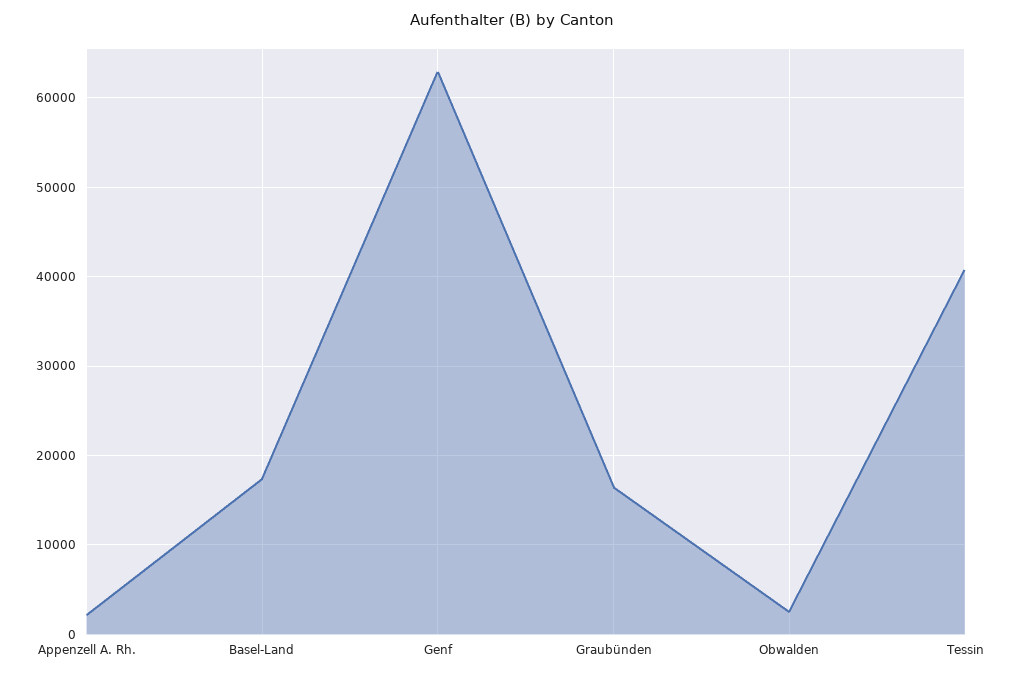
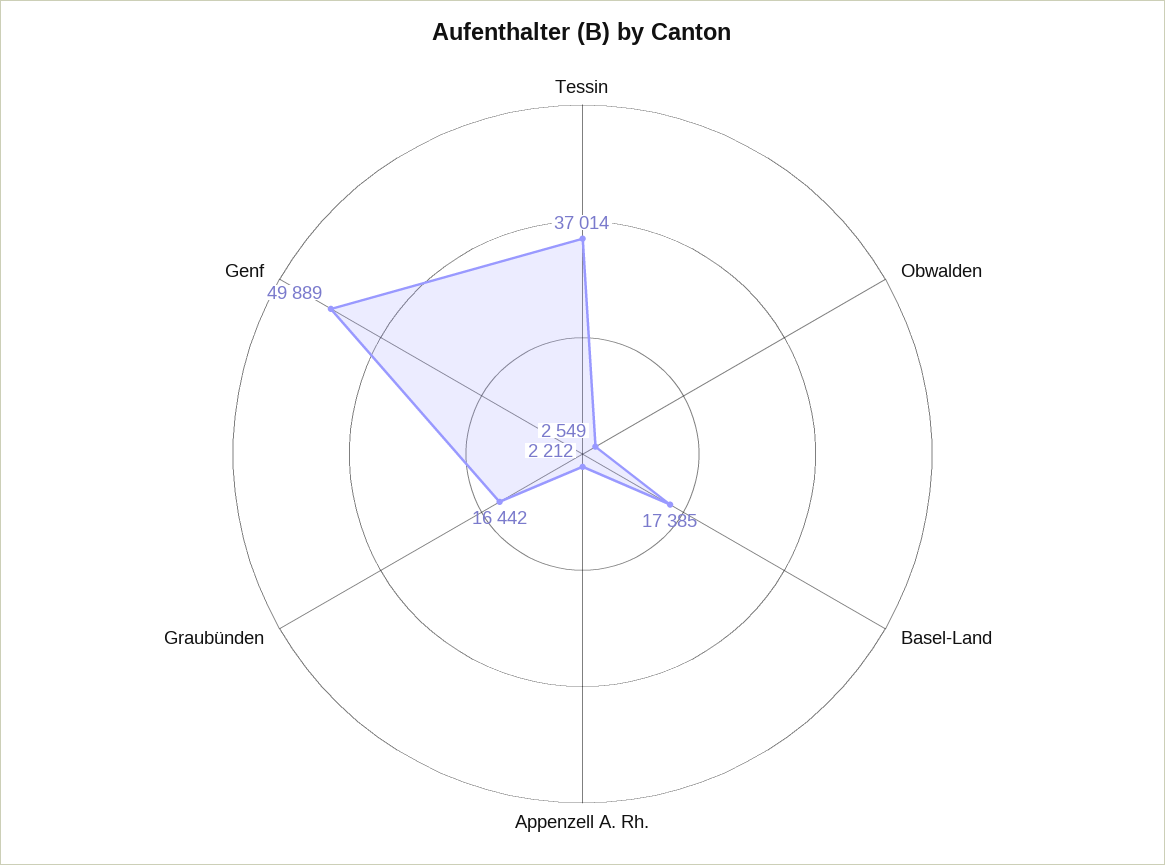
Genf: 63000 -> 49889
Tessin: 41000 -> 37014

